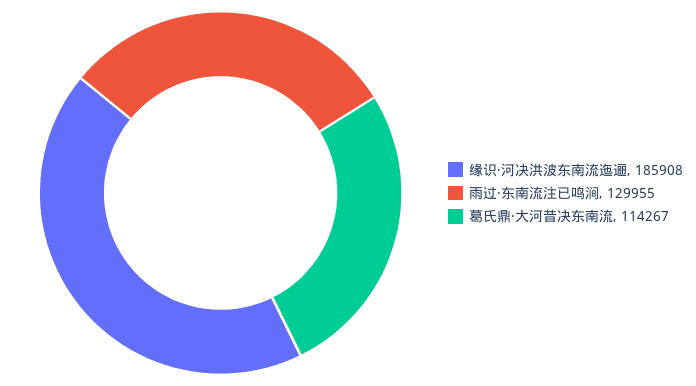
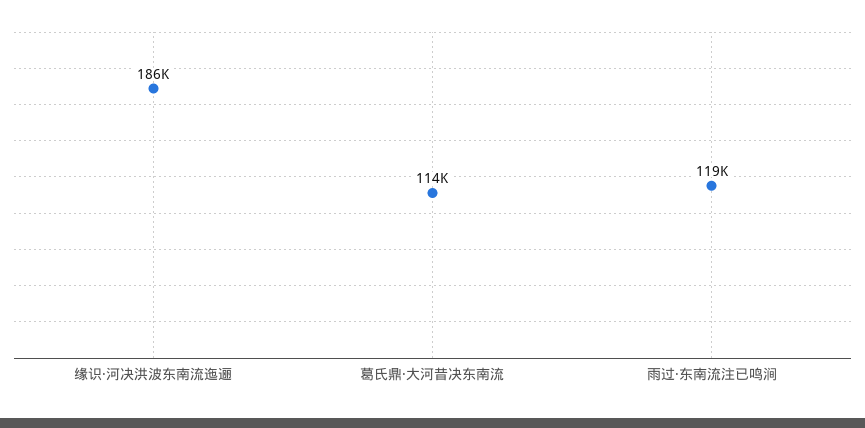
雨过·东南流注已鸣涧: 129955 -> 119000

